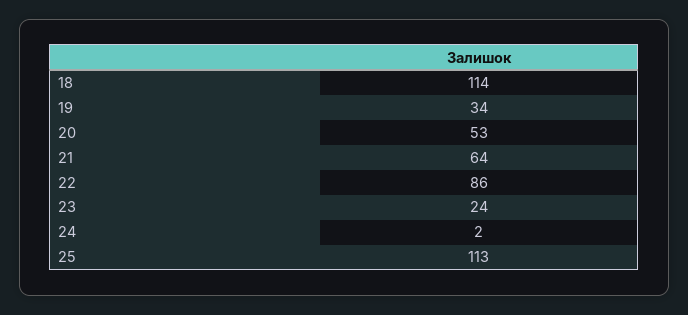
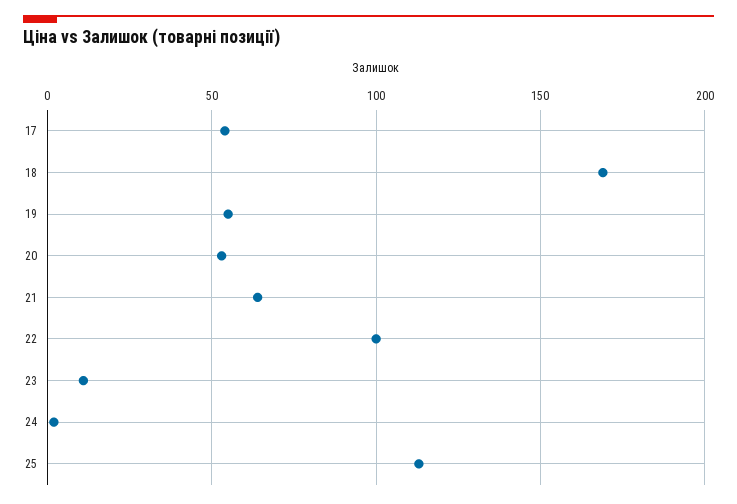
18: 114 -> 170
19: 34 -> 55
22: 86 -> 100
23: 24 -> 10
17: none -> 55

